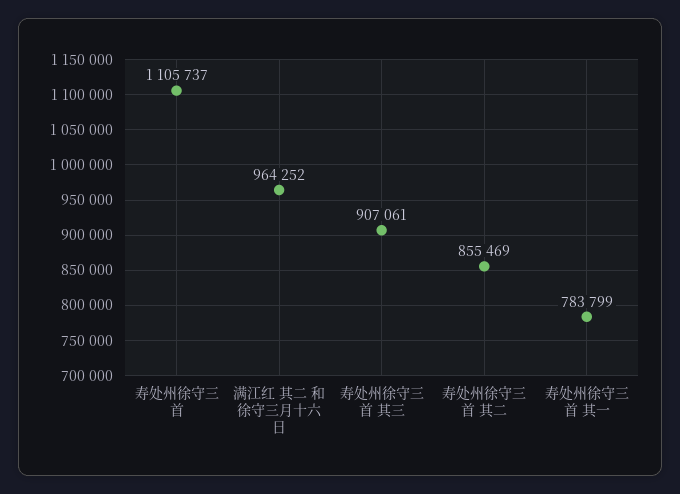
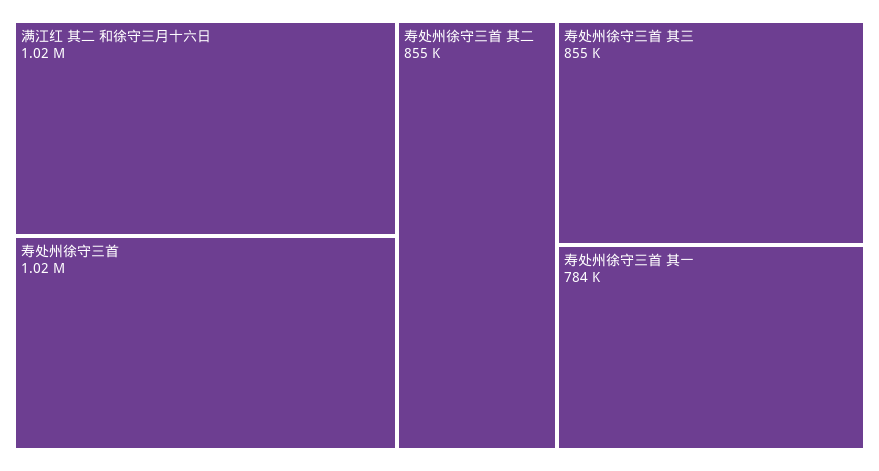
寿处州徐守三首: 1105737 -> 1020000
满江红 其二 和徐守三月十六日: 964252 -> 1020000
寿处州徐守三首 其三: 907061 -> 855000

